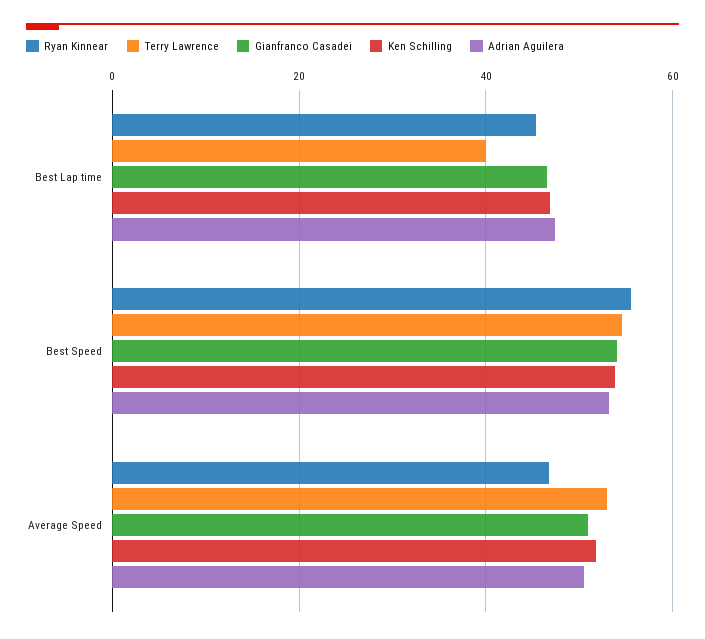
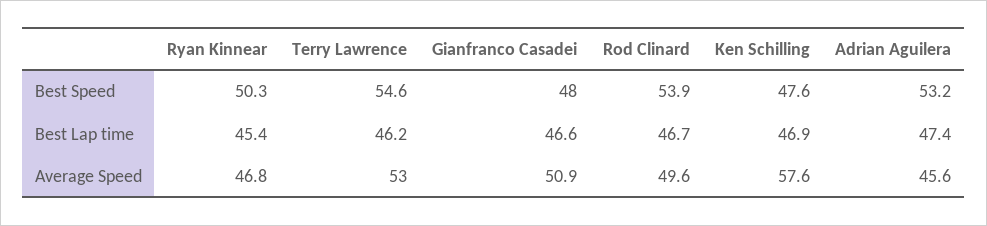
Terry Lawrence, Best Lap time: 40 -> 46.2
Ryan Kinnear, Best Speed: 56 -> 50.3
Gianfranco Casadei, Best Speed: 54 -> 48
Ken Schilling, Best Speed: 54 -> 47.6
Ken Schilling, Average Speed: 52 -> 57.6
Adrian Aguilera, Average Speed: 50 -> 45.6
Rod Clinard, Best Speed: none -> 53.9
Rod Clinard, Best Lap time: none -> 46.7
Rod Clinard, Average Speed: none -> 49.6

